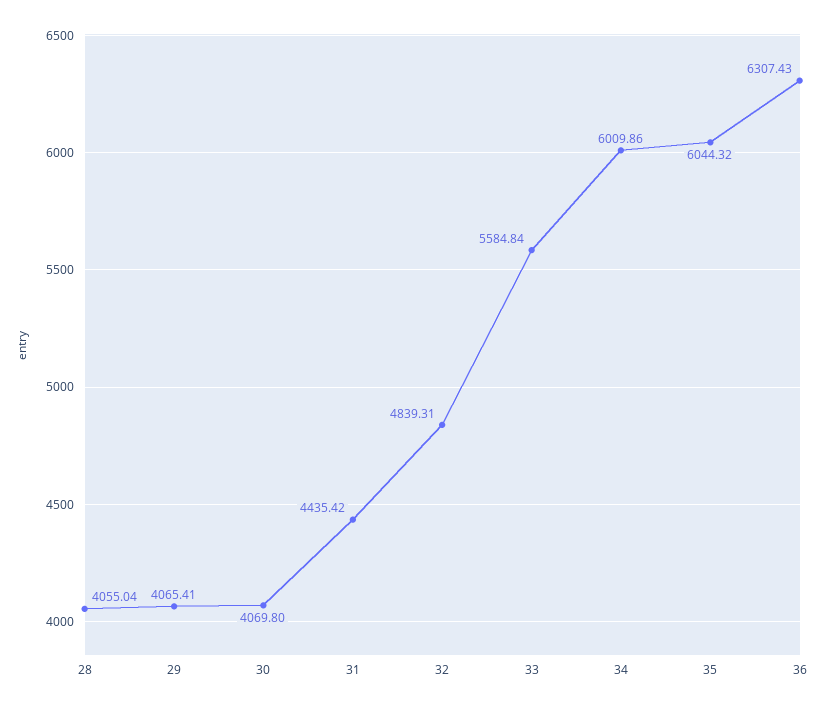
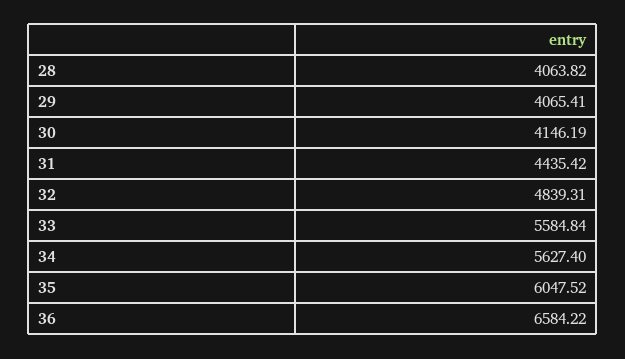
28: 4055.04 -> 4063.82
30: 4069.8 -> 4146.19
34: 6009.86 -> 5627.4
35: 6044.32 -> 6047.52
36: 6307.43 -> 6584.22

